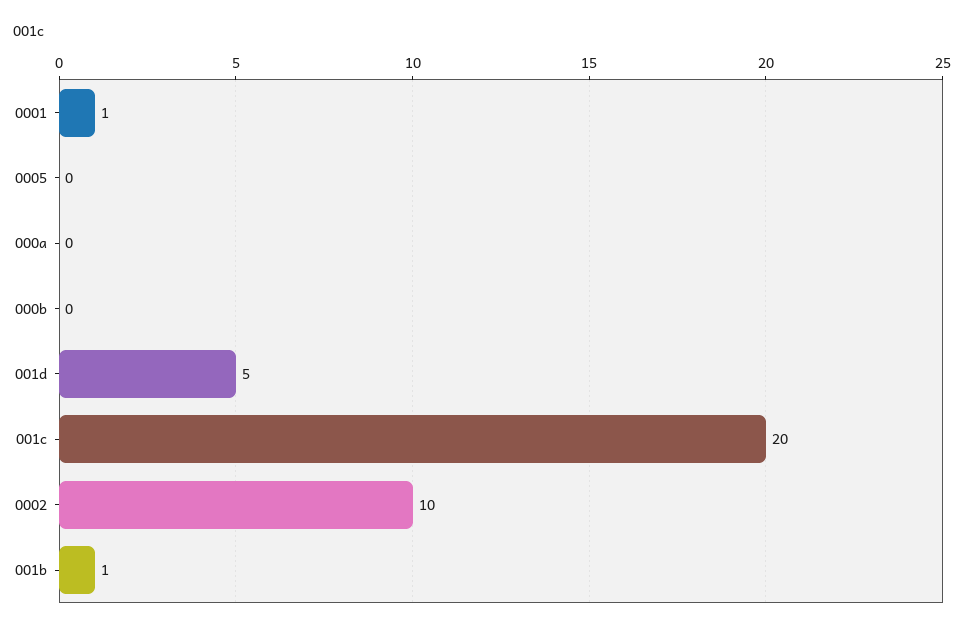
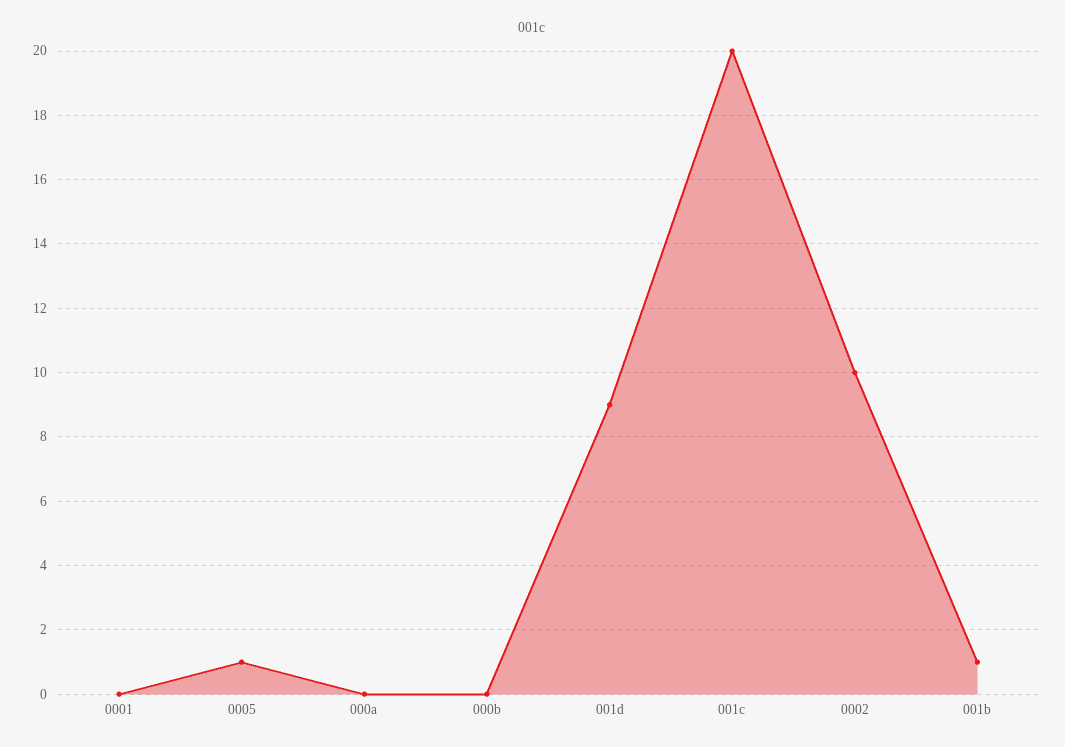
0001: 1 -> 0
0005: 0 -> 1
001d: 5 -> 9

